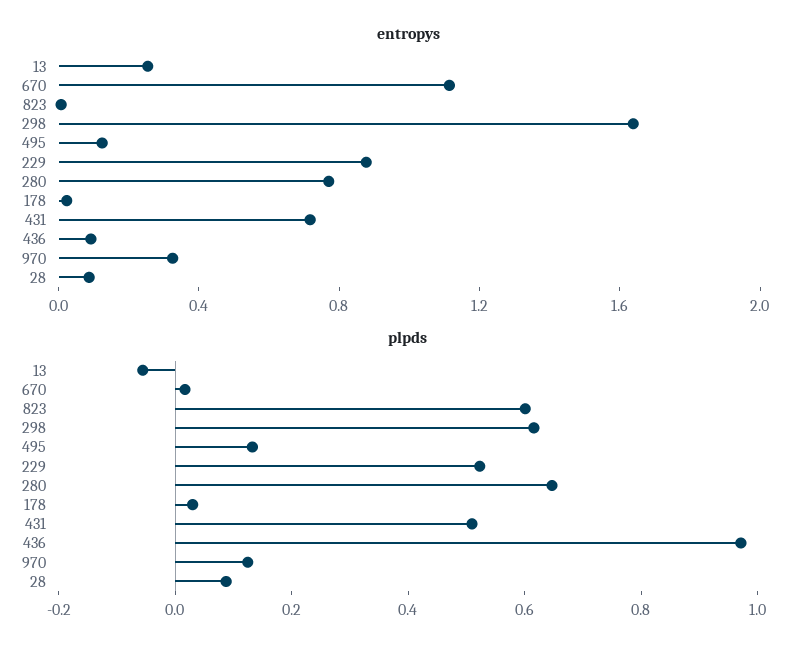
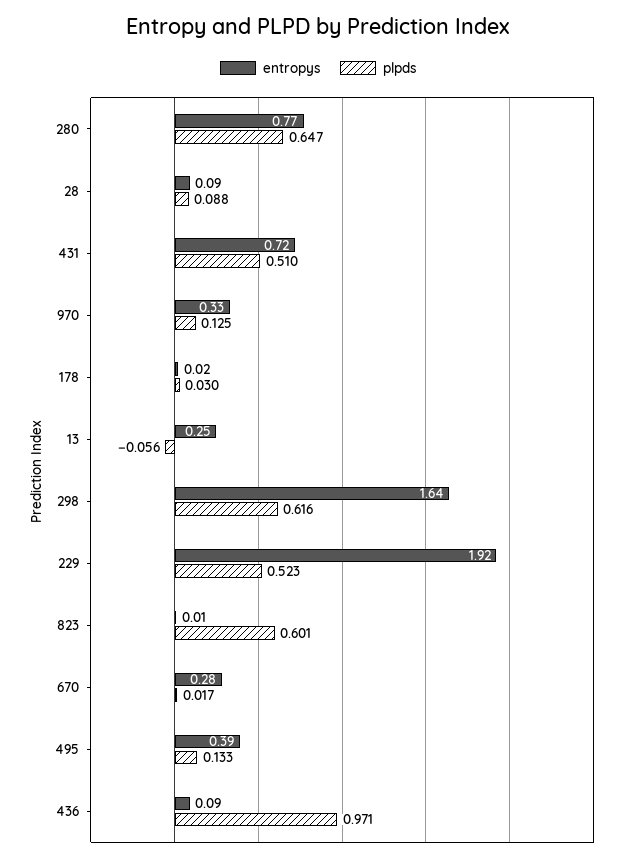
entropys, 670: 1.1 -> 0.28
entropys, 495: 0.1 -> 0.39
entropys, 229: 0.9 -> 1.92

